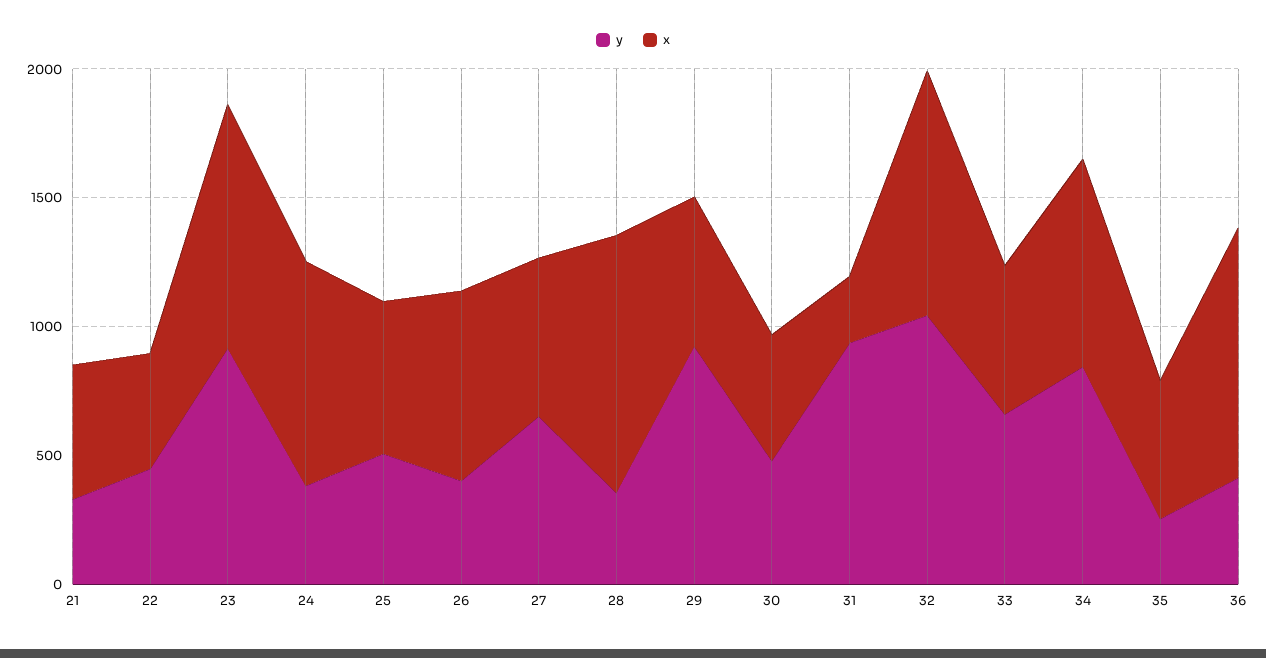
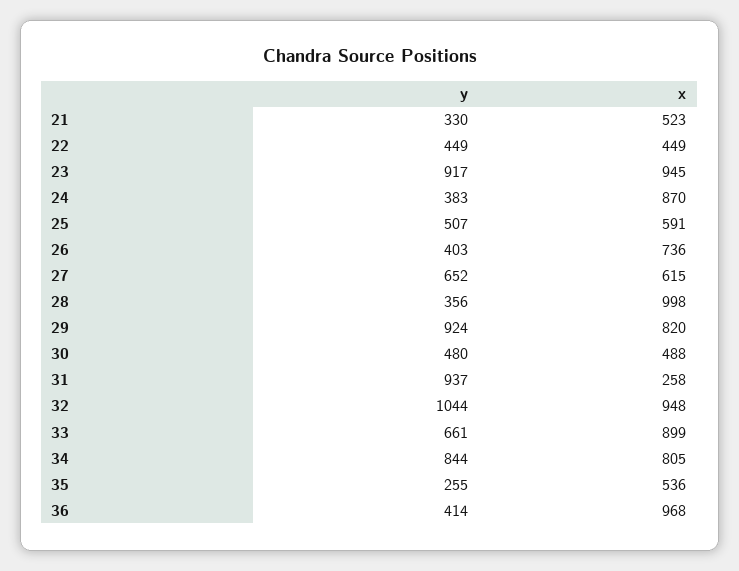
x, 29: 600 -> 820
x, 33: 600 -> 899

